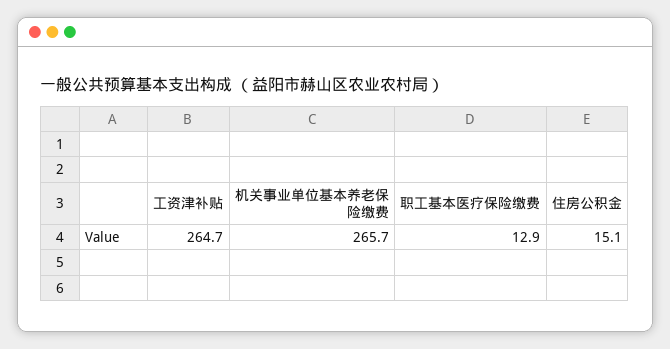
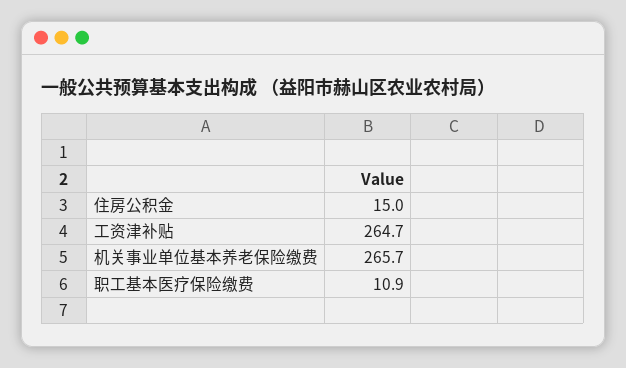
职工基本医疗保险缴费: 12.9 -> 10.9
住房公积金: 15.1 -> 15

